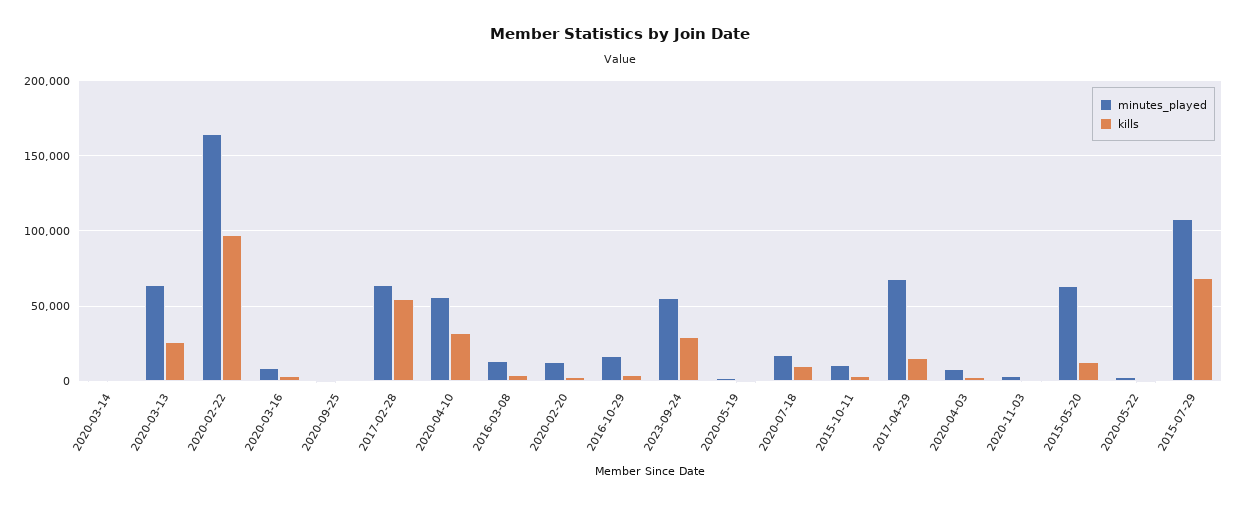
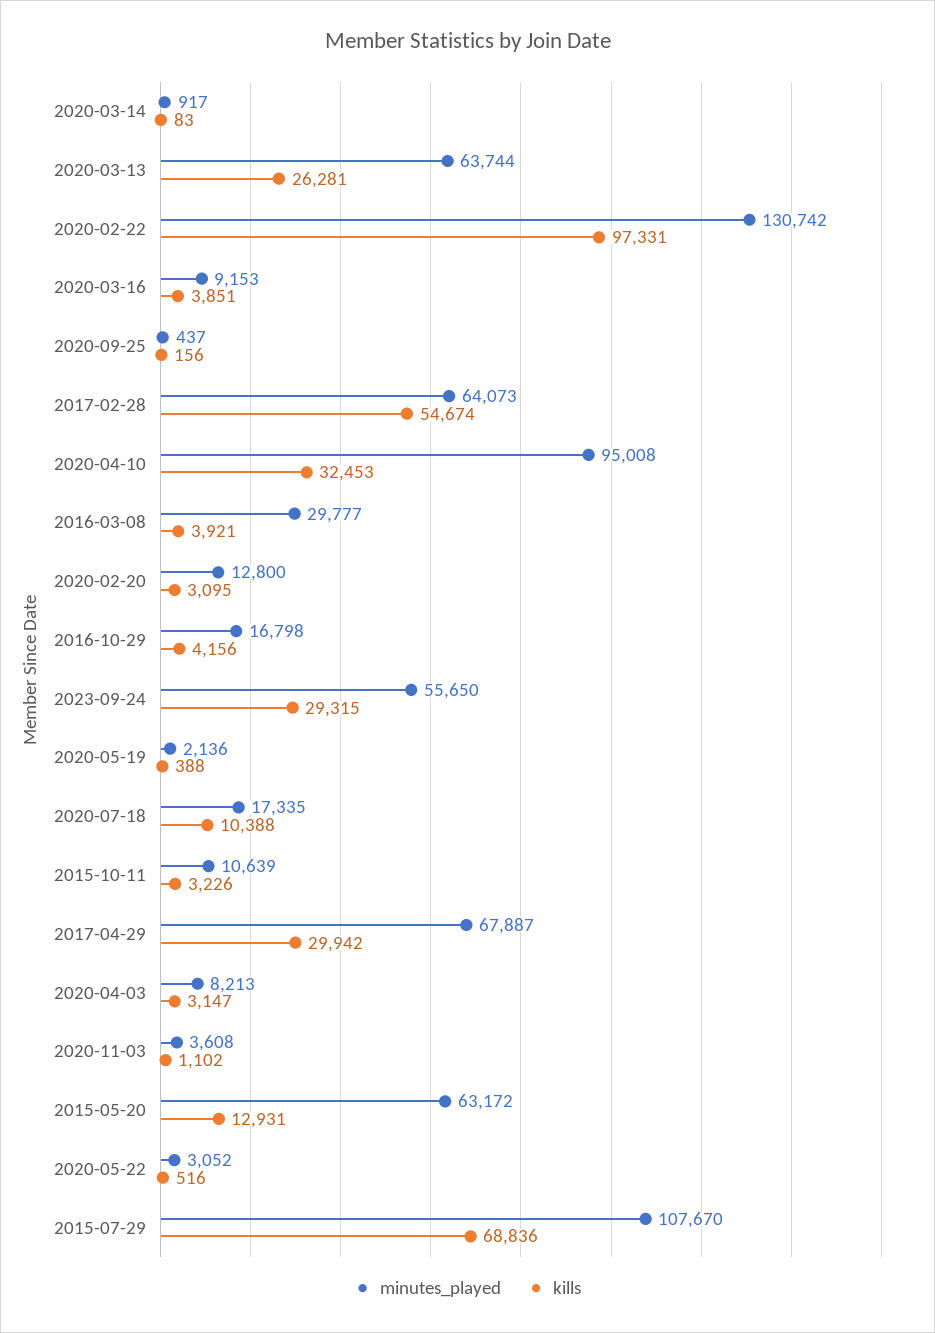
minutes_played, 2020-02-22: 165000 -> 130742
minutes_played, 2020-04-10: 55000 -> 95008
minutes_played, 2016-03-08: 15000 -> 29777
kills, 2017-04-29: 15000 -> 29942

